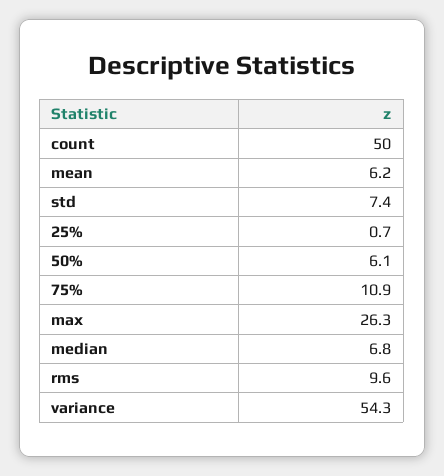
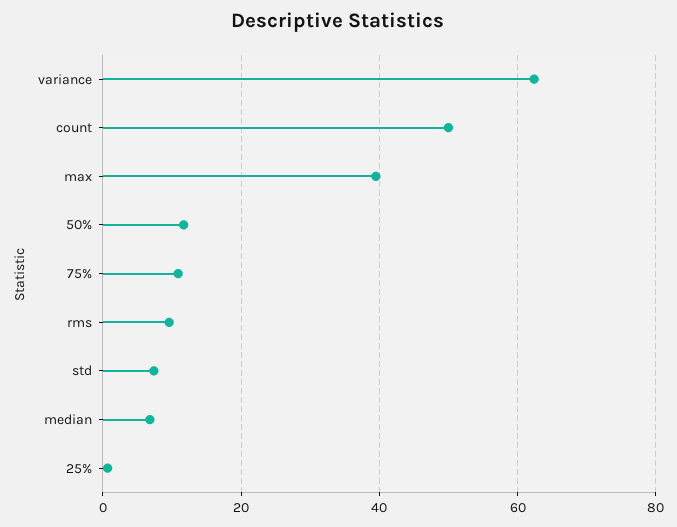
mean: 6.2 -> none
50%: 6.1 -> 12
max: 26.3 -> 40
variance: 54.3 -> 62

